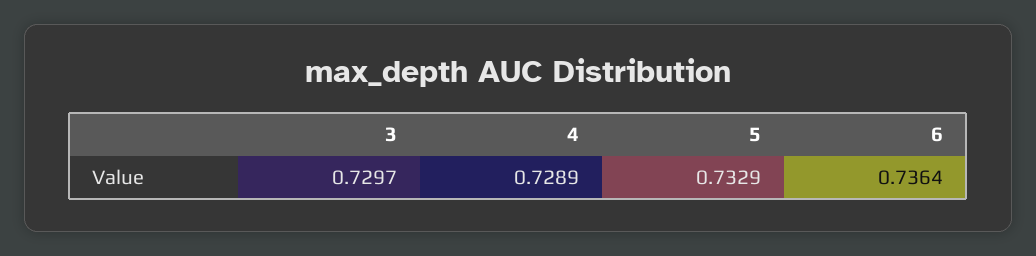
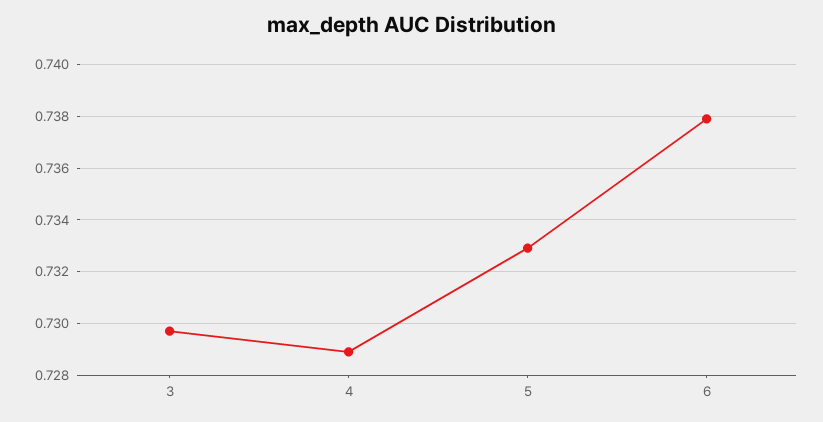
6: 0.7364 -> 0.738

